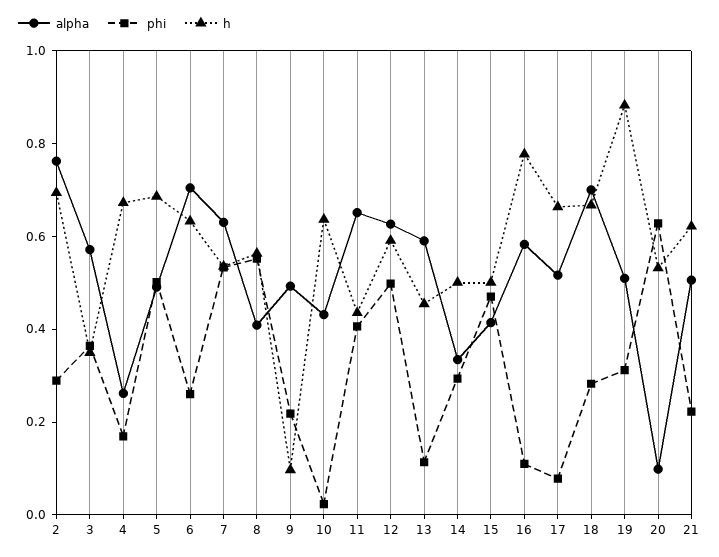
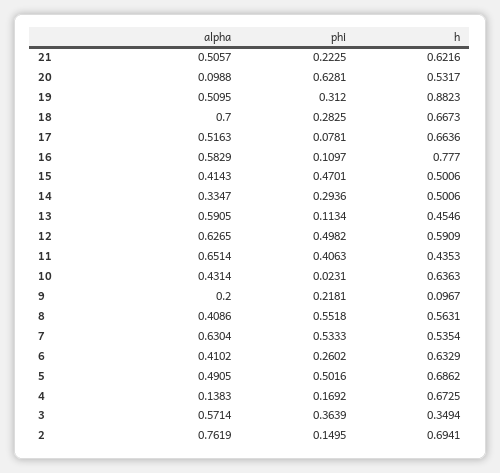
phi, 2: 0.3 -> 0.1495
alpha, 4: 0.25 -> 0.1383
alpha, 6: 0.7 -> 0.4102
alpha, 9: 0.5 -> 0.2

